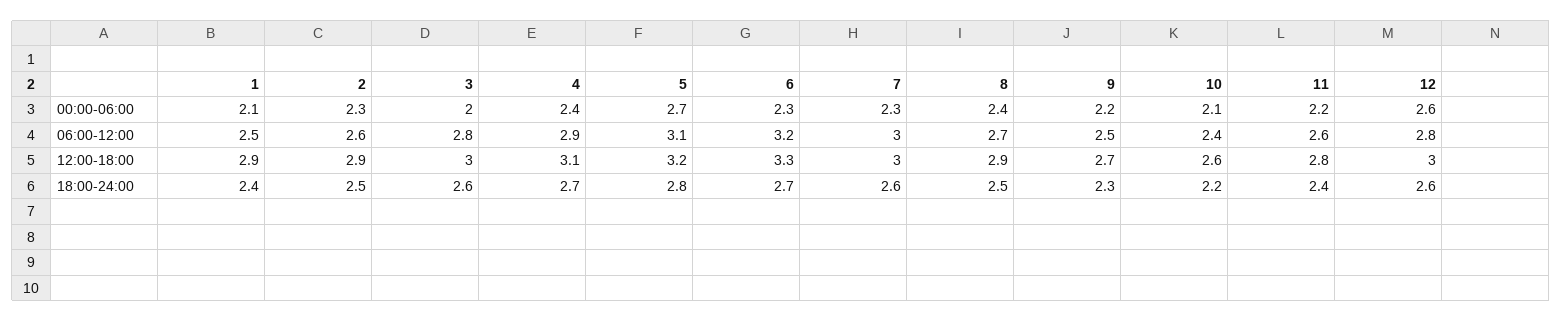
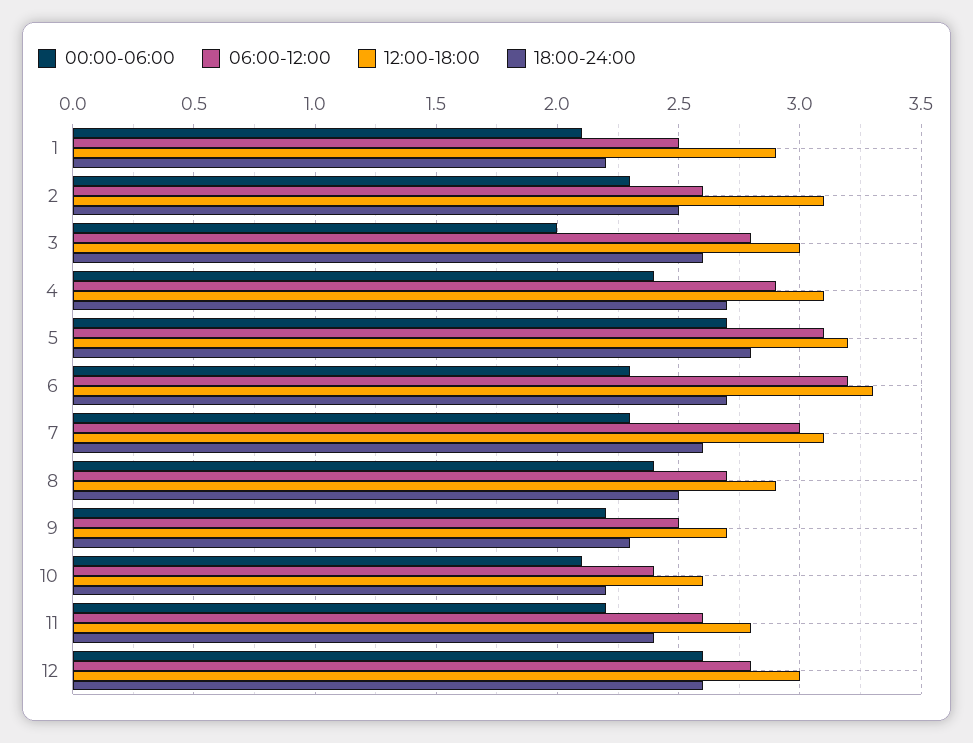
12:00-18:00, 2: 2.9 -> 3.1
12:00-18:00, 7: 3 -> 3.1
18:00-24:00, 1: 2.4 -> 2.2

